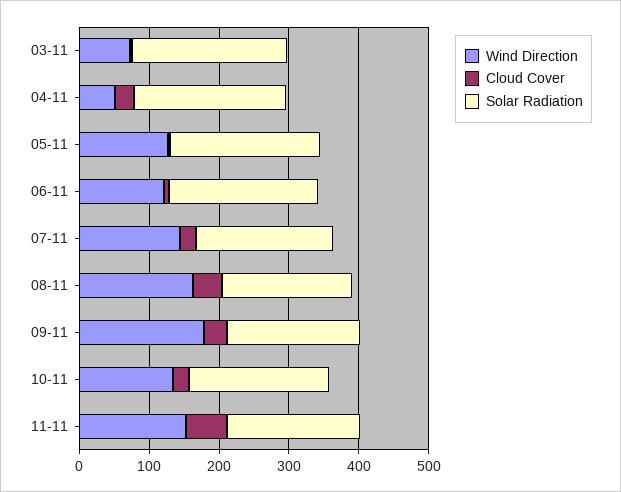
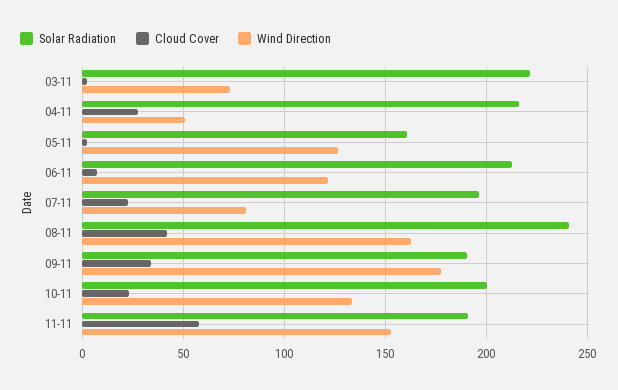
Solar Radiation, 05-11: 220 -> 160
Wind Direction, 07-11: 140 -> 80
Solar Radiation, 08-11: 180 -> 240

